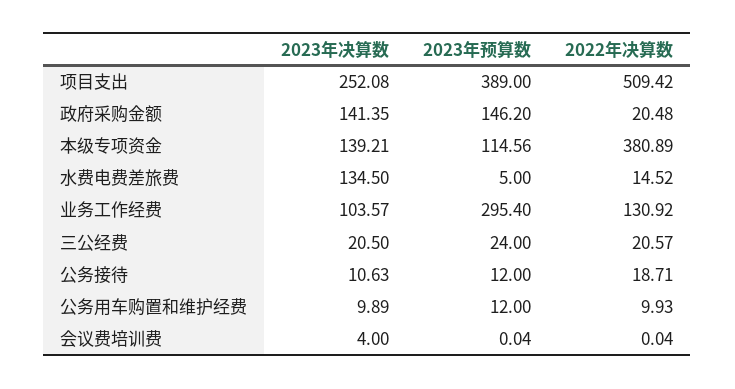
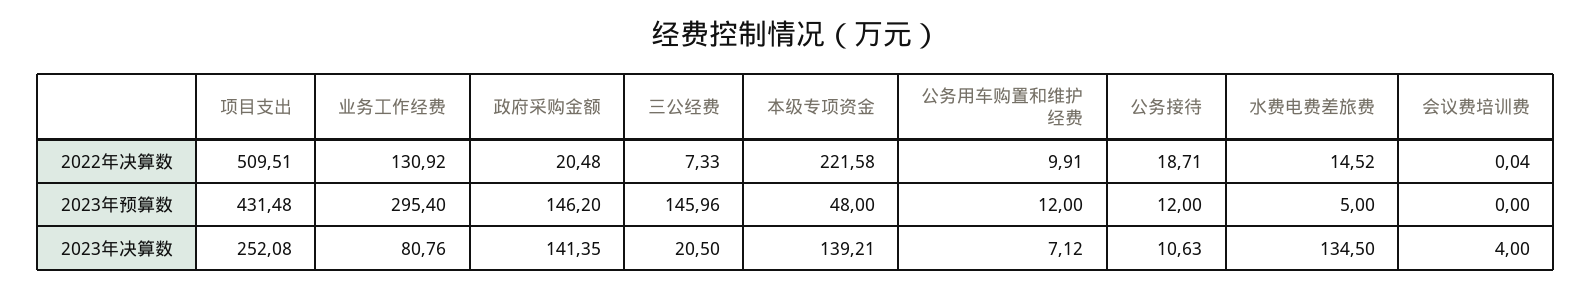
2023年预算数, 项目支出: 389 -> 431.48
2022年决算数, 项目支出: 509.42 -> 509.51
2023年预算数, 本级专项资金: 114.56 -> 48
2022年决算数, 本级专项资金: 380.89 -> 221.58
2023年决算数, 业务工作经费: 103.57 -> 80.76
2023年预算数, 三公经费: 24 -> 145.96
2022年决算数, 三公经费: 20.57 -> 7.33
2023年决算数, 公务用车购置和维护经费: 9.89 -> 7.12
2022年决算数, 公务用车购置和维护经费: 9.93 -> 9.91
2023年预算数, 会议费培训费: 0.04 -> 0

